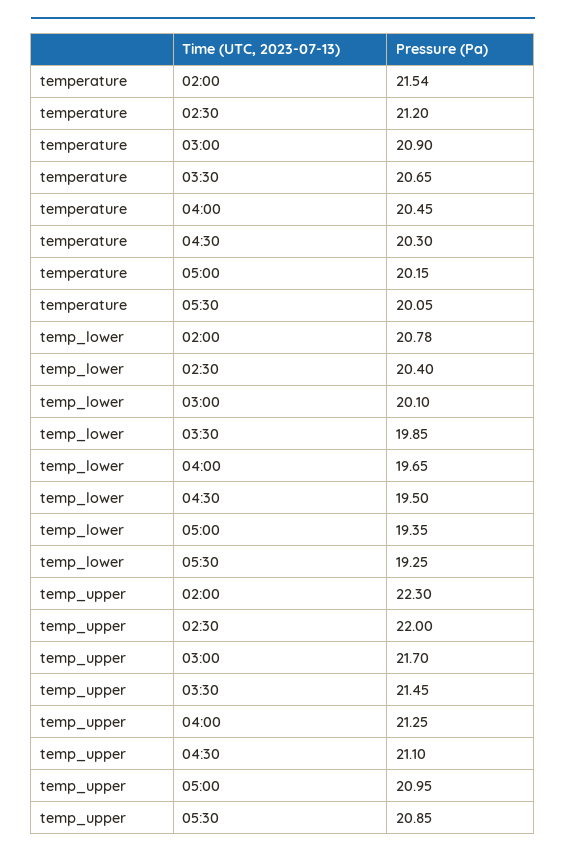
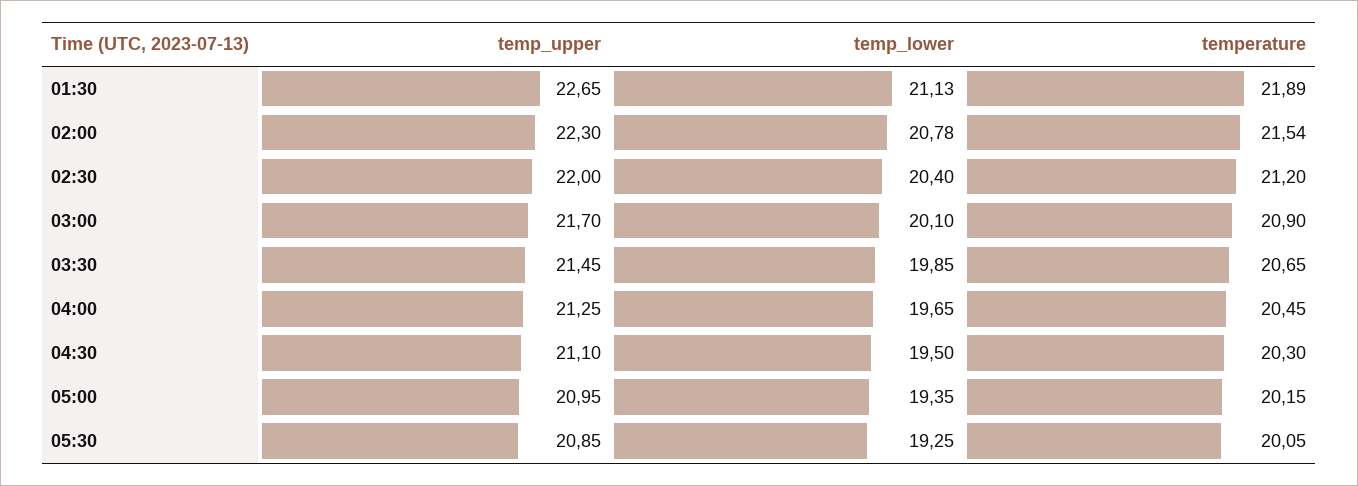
temp_upper, 01:30: none -> 22.65
temp_lower, 01:30: none -> 21.13
temperature, 01:30: none -> 21.89

